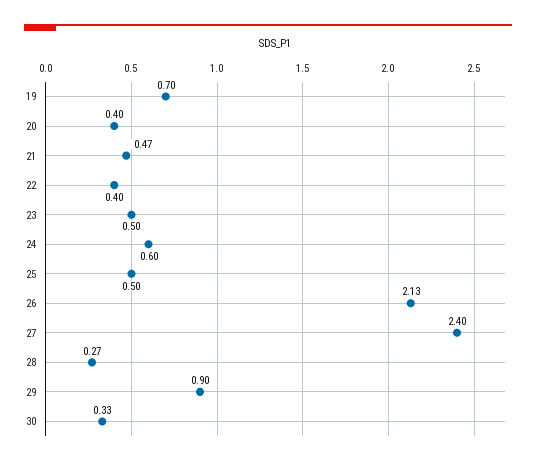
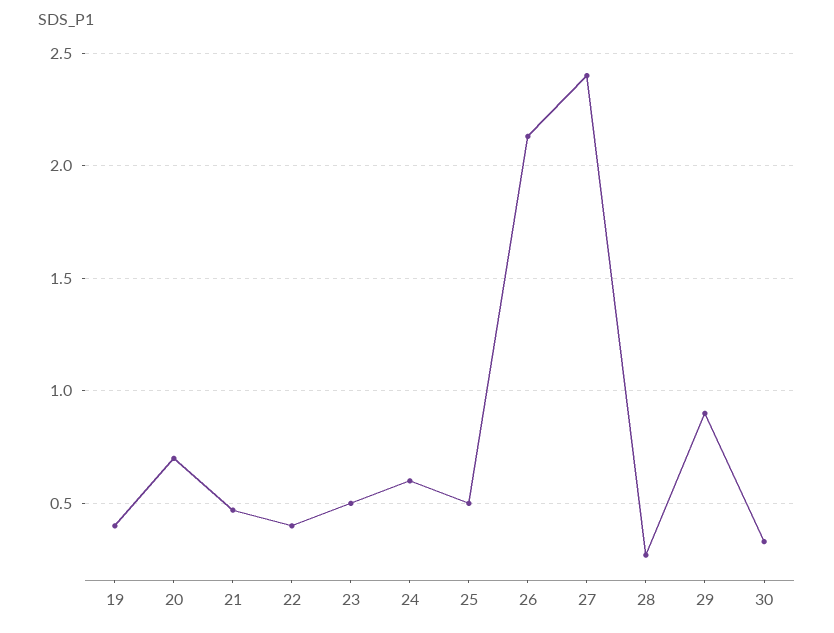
19: 0.7 -> 0.4
20: 0.4 -> 0.7

